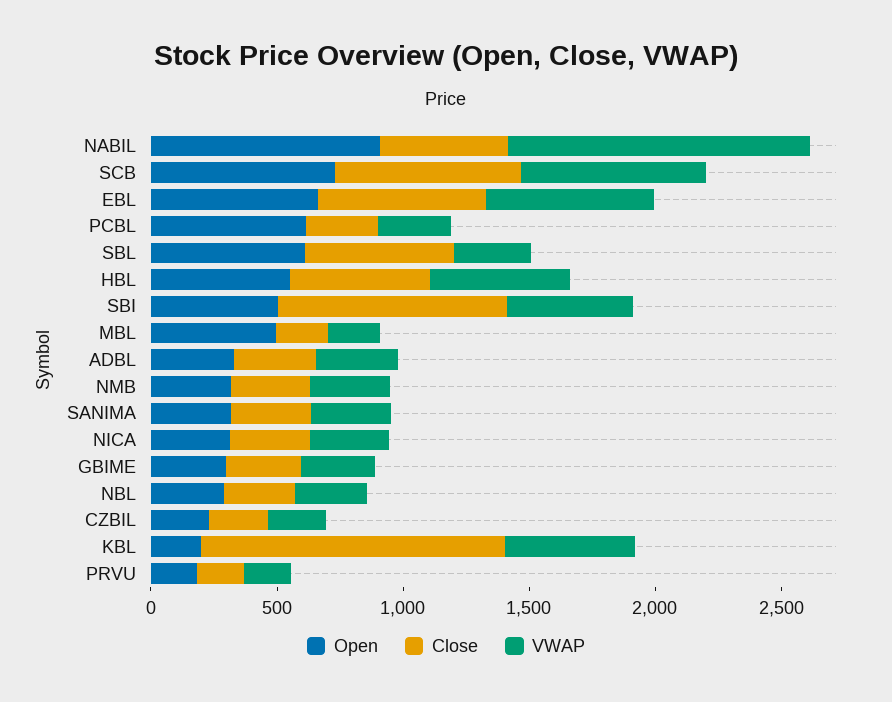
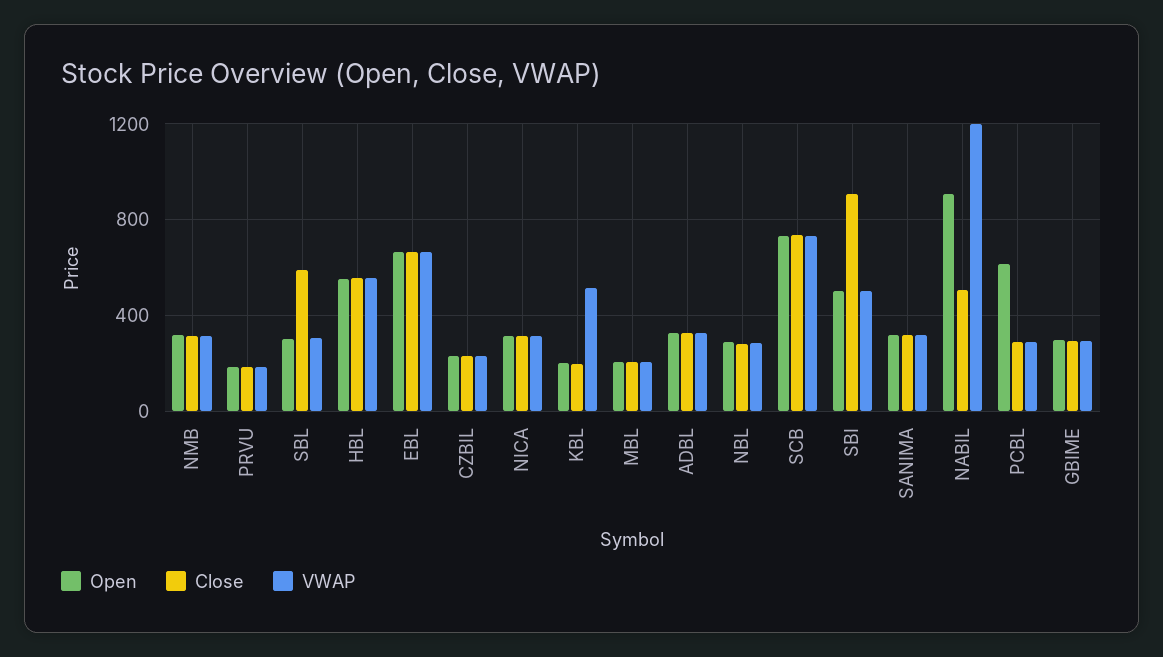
Open, SBL: 600 -> 300
Open, MBL: 500 -> 200
Close, KBL: 1200 -> 200

